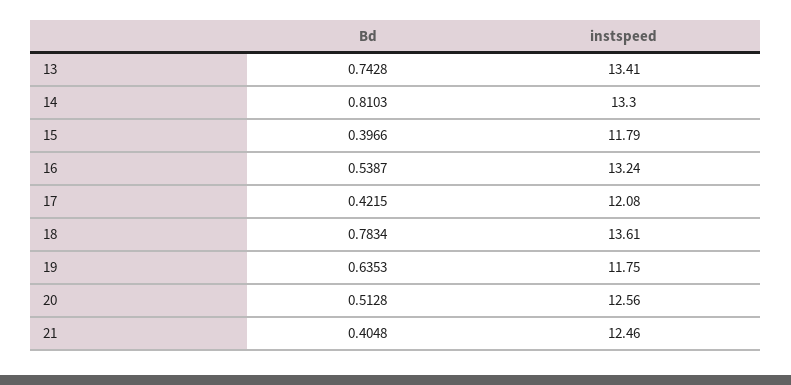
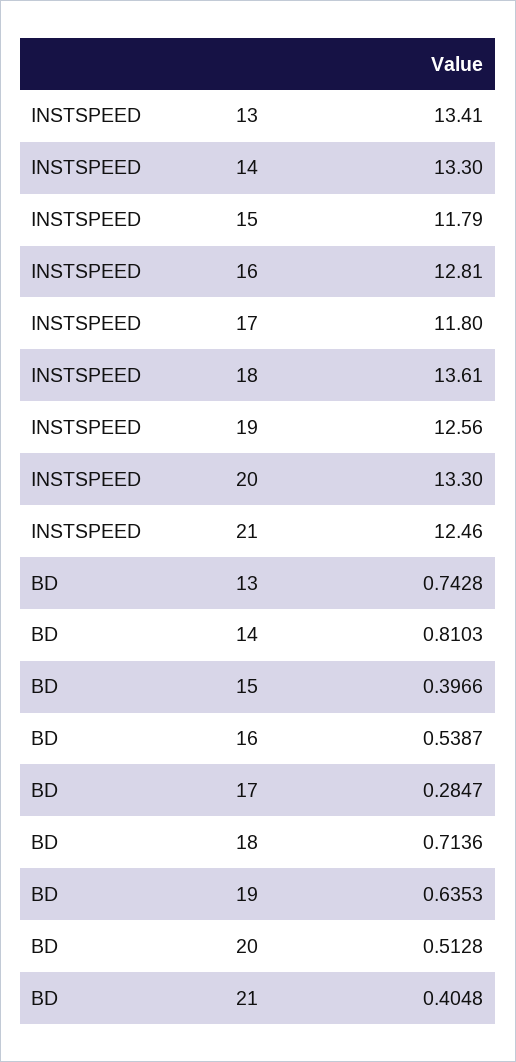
instspeed, 16: 13.24 -> 12.81
Bd, 17: 0.4215 -> 0.2847
instspeed, 17: 12.08 -> 11.8
Bd, 18: 0.7834 -> 0.7136
instspeed, 19: 11.75 -> 12.56
instspeed, 20: 12.56 -> 13.3

